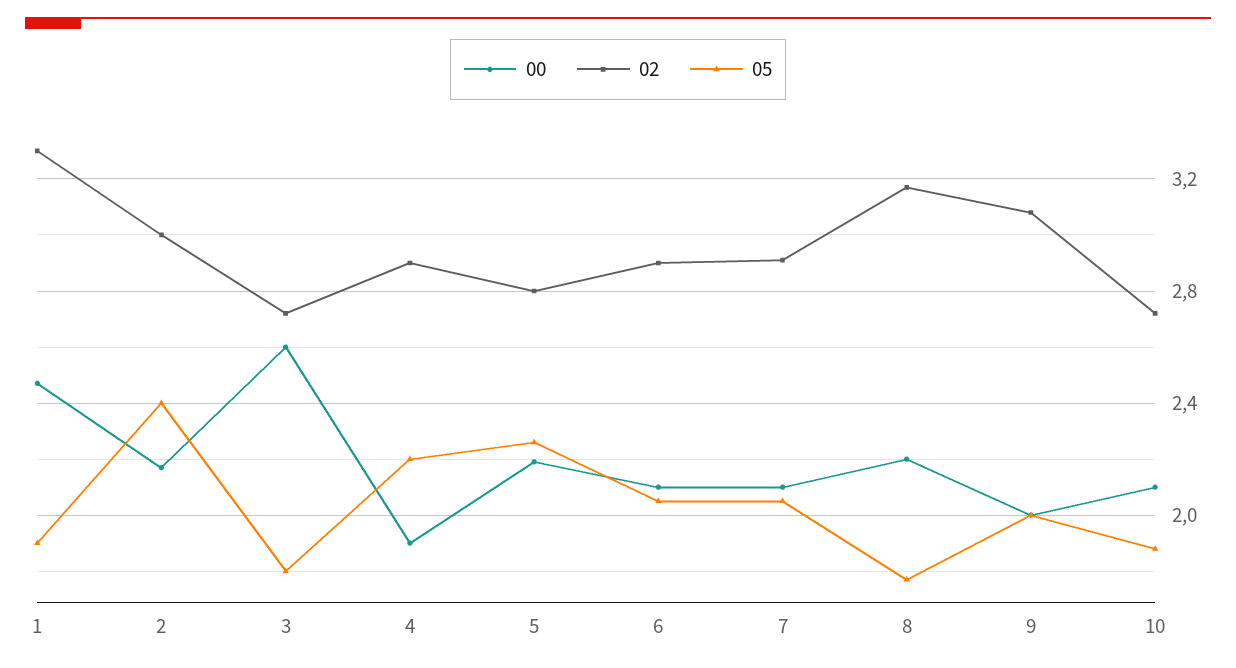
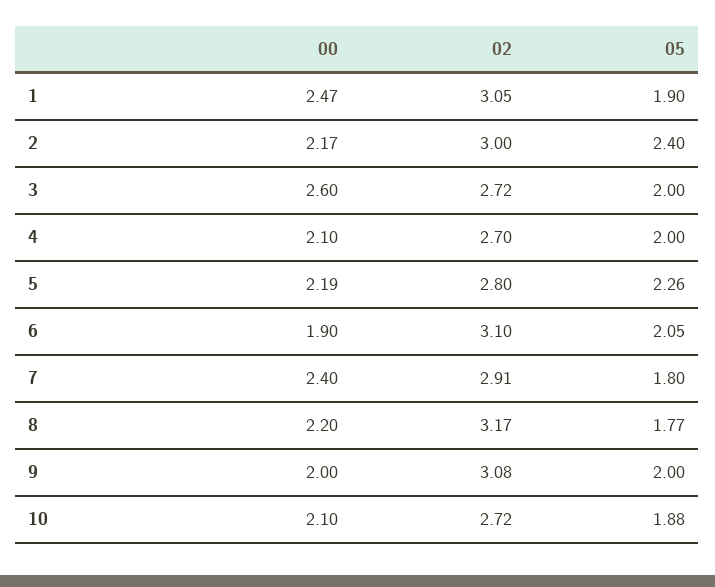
02, 1: 3.3 -> 3.05
05, 3: 1.8 -> 2
00, 4: 1.9 -> 2.1
02, 4: 2.9 -> 2.7
05, 4: 2.2 -> 2
00, 6: 2.1 -> 1.9
02, 6: 2.9 -> 3.1
00, 7: 2.1 -> 2.4
05, 7: 2.05 -> 1.8

